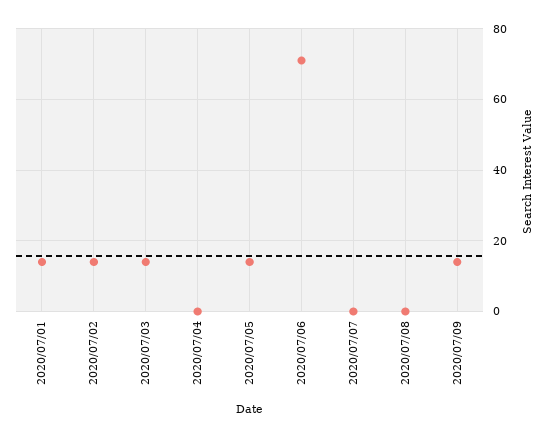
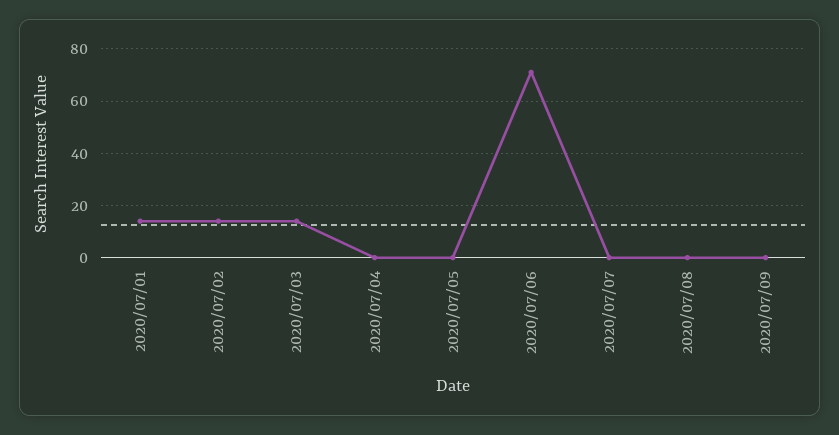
2020/07/05: 15 -> 0
2020/07/09: 15 -> 0

